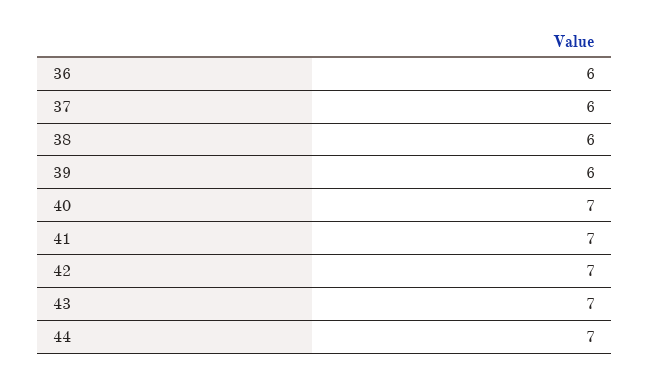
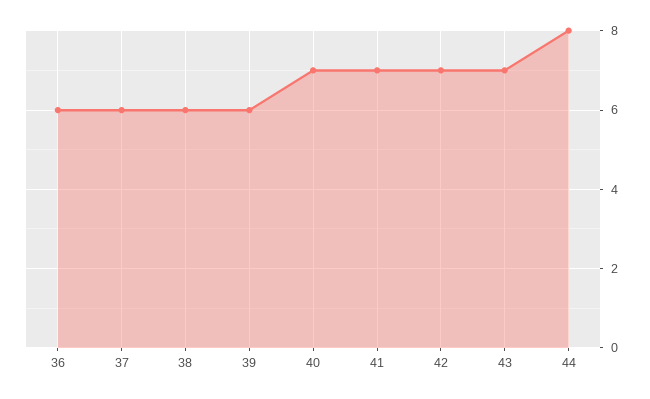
44: 7 -> 8

